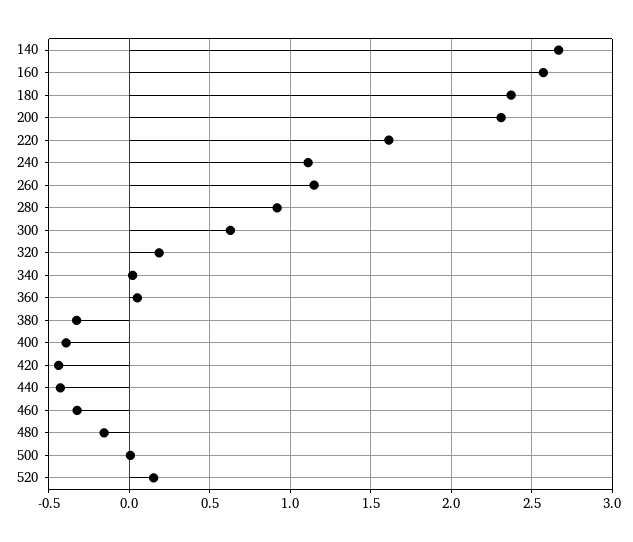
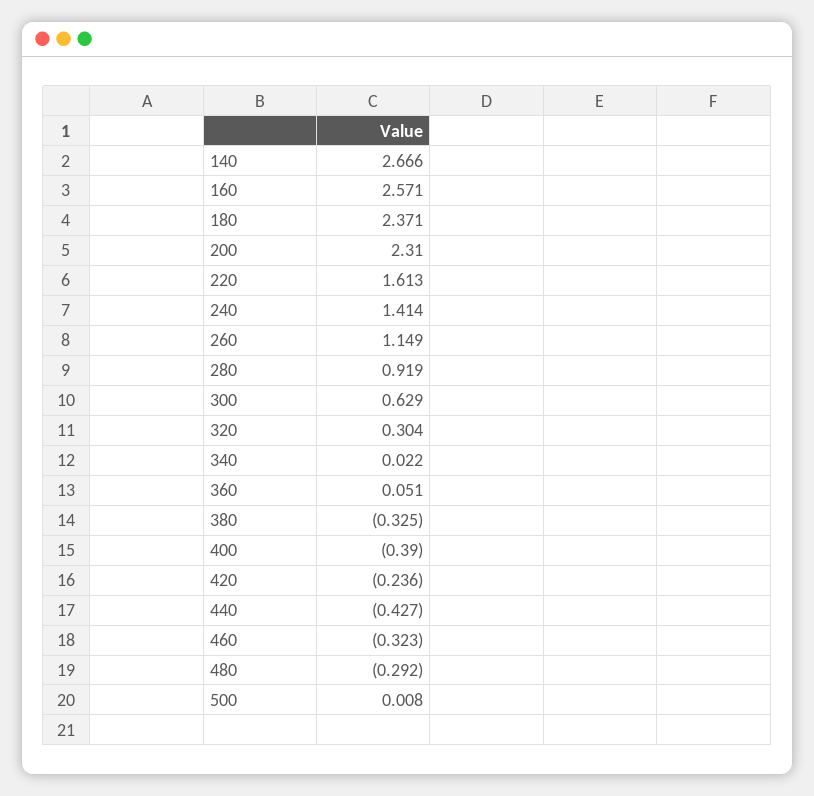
240: 1.1 -> 1.414
320: 0.2 -> 0.304
420: -0.45 -> -0.236
480: -0.15 -> -0.292
520: 0.15 -> none

